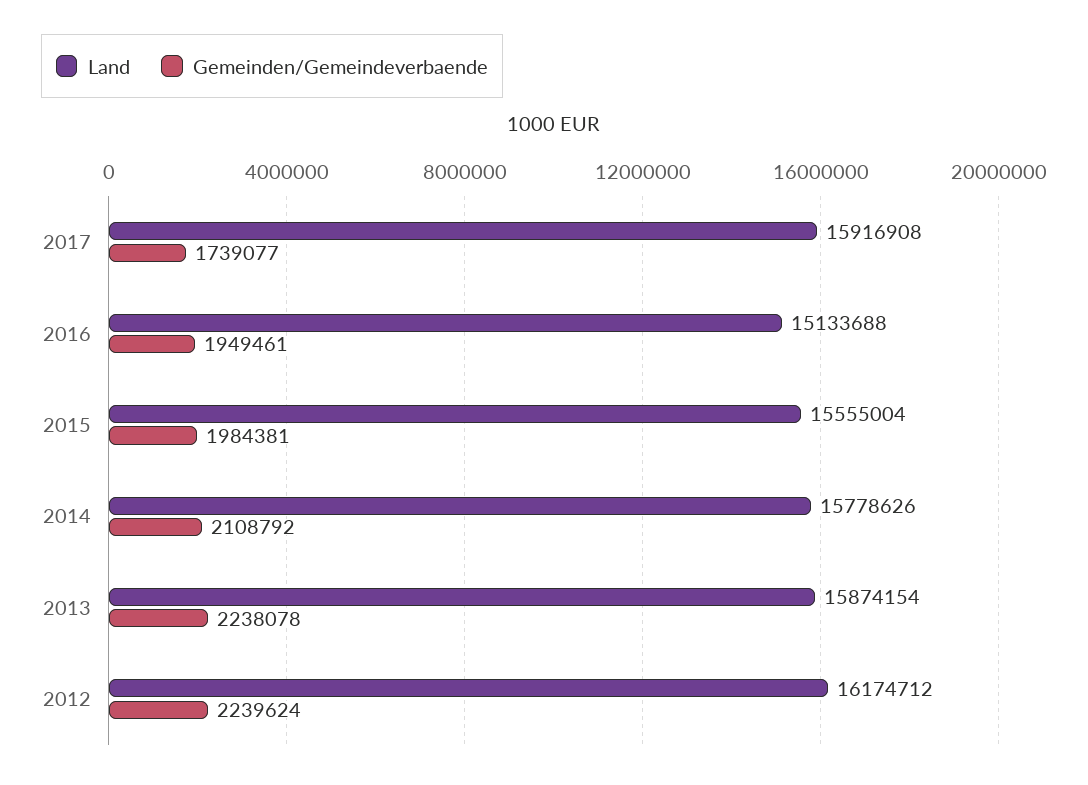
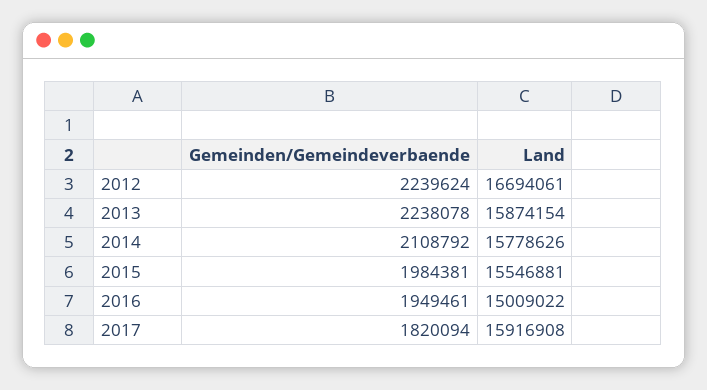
Gemeinden/Gemeindeverbaende, 2017: 1739077 -> 1820094
Land, 2016: 15133688 -> 15009022
Land, 2015: 15555004 -> 15546881
Land, 2012: 16174712 -> 16694061

